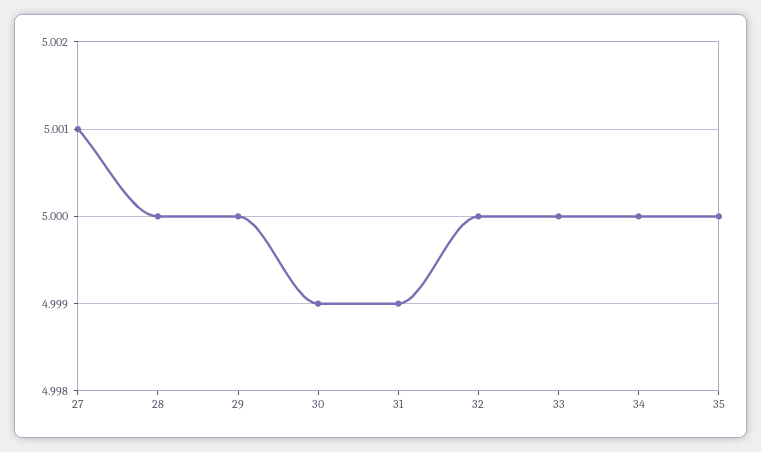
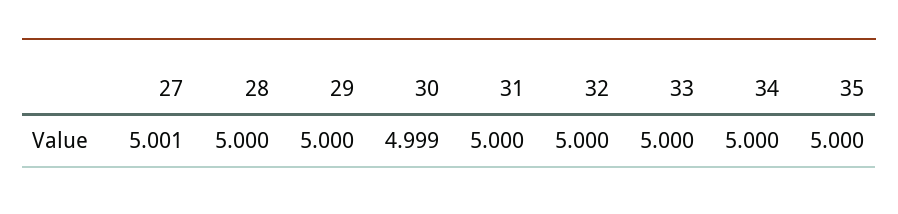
31: 4.999 -> 5

